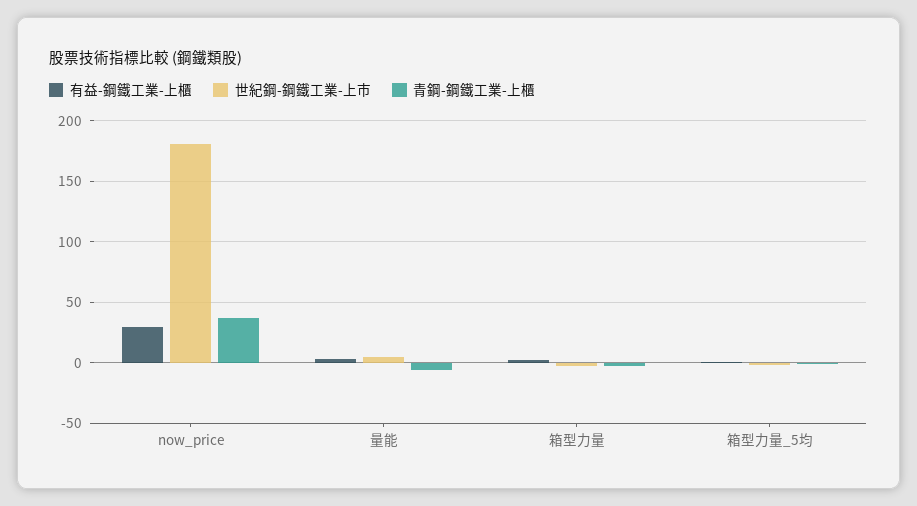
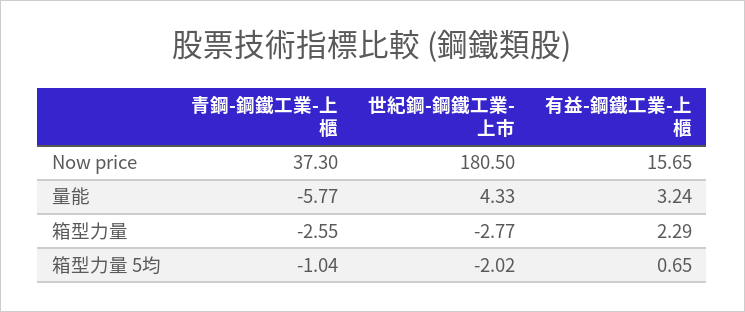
有益-鋼鐵工業-上櫃, now_price: 30 -> 15.65

